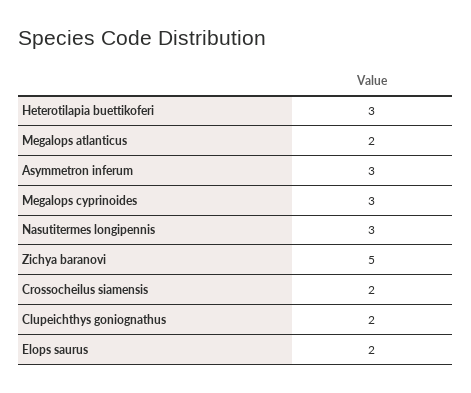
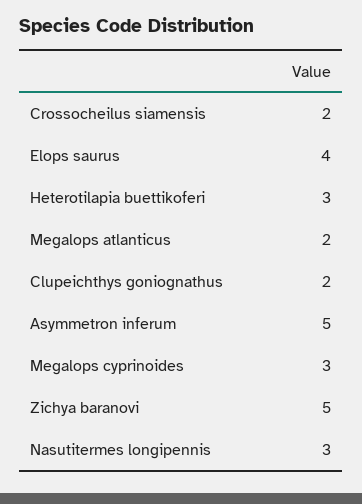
Asymmetron inferum: 3 -> 5
Elops saurus: 2 -> 4

